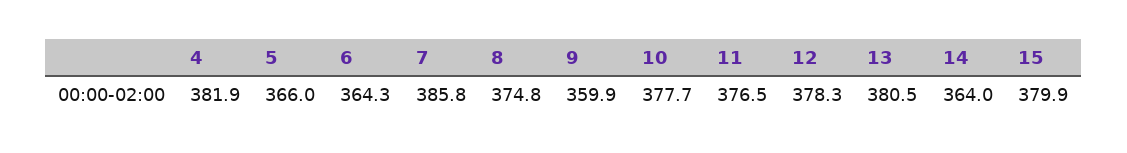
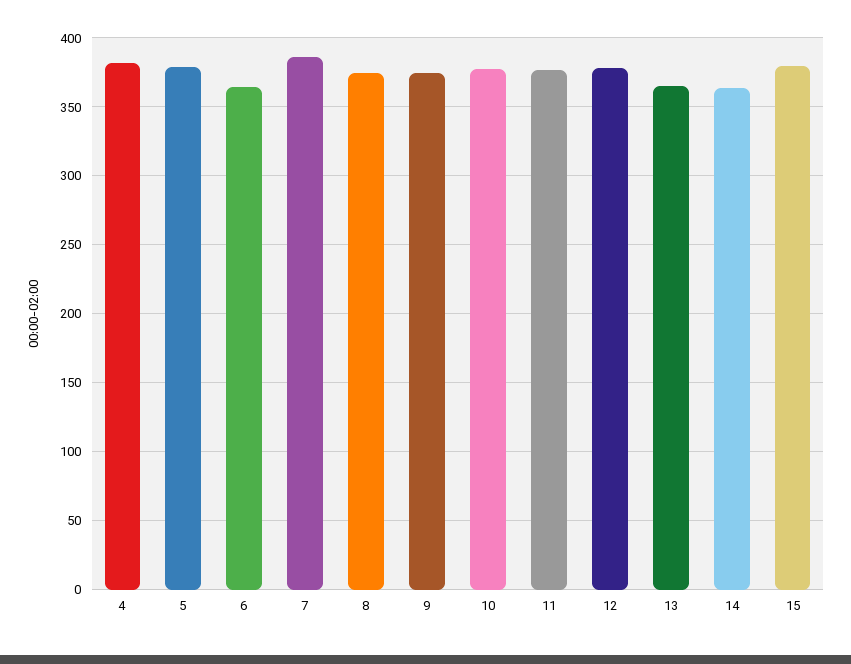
5: 366 -> 380
9: 359.9 -> 375
13: 380.5 -> 365

